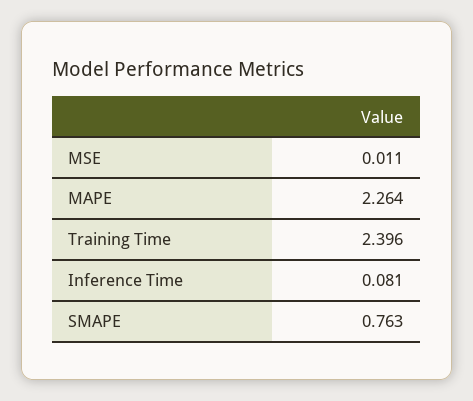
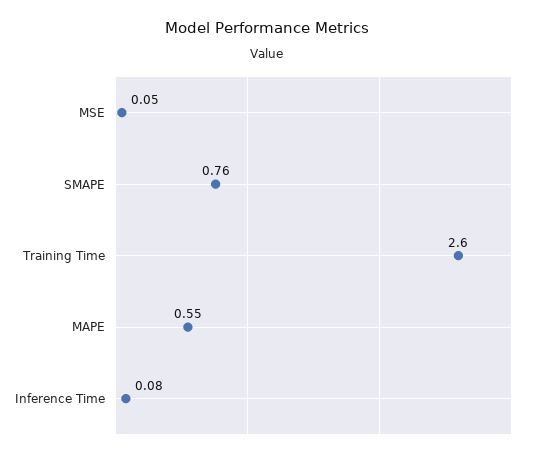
MSE: 0.011 -> 0.05
MAPE: 2.264 -> 0.55
Training Time: 2.396 -> 2.6

